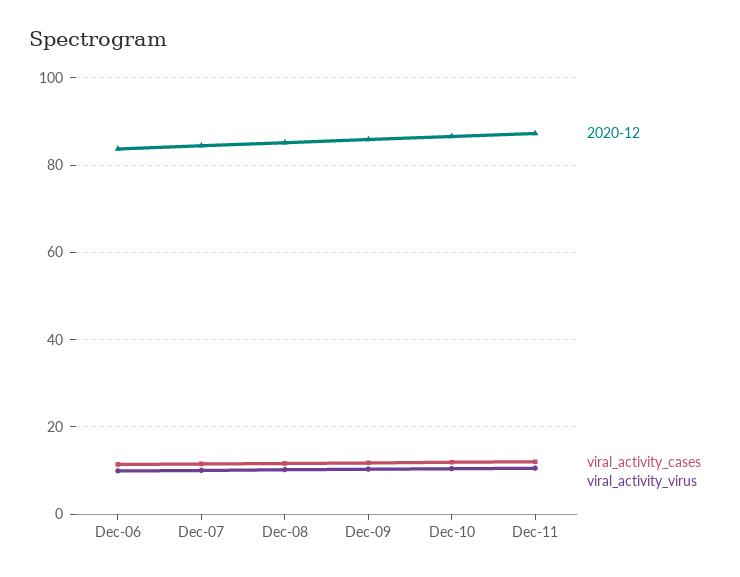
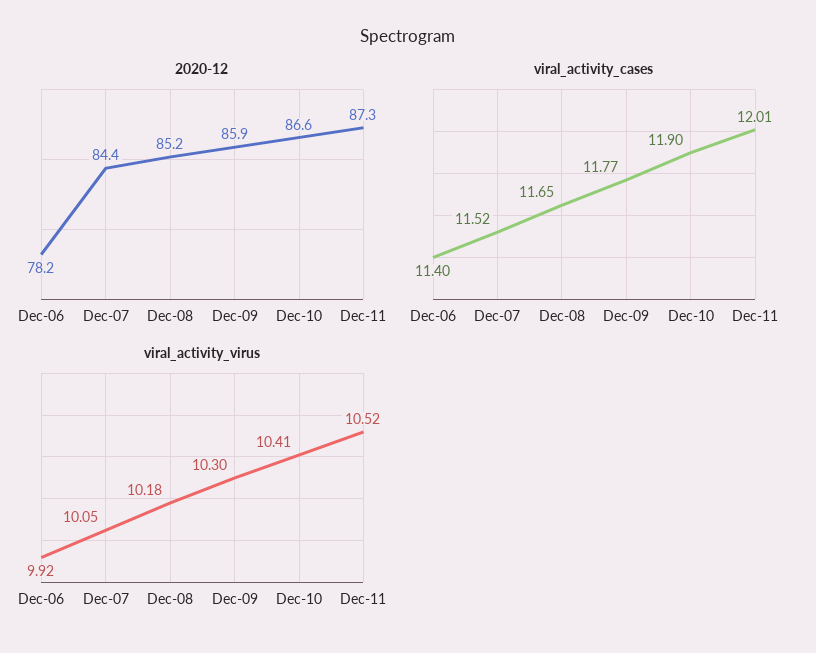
2020-12, Dec-06: 84 -> 78.2

